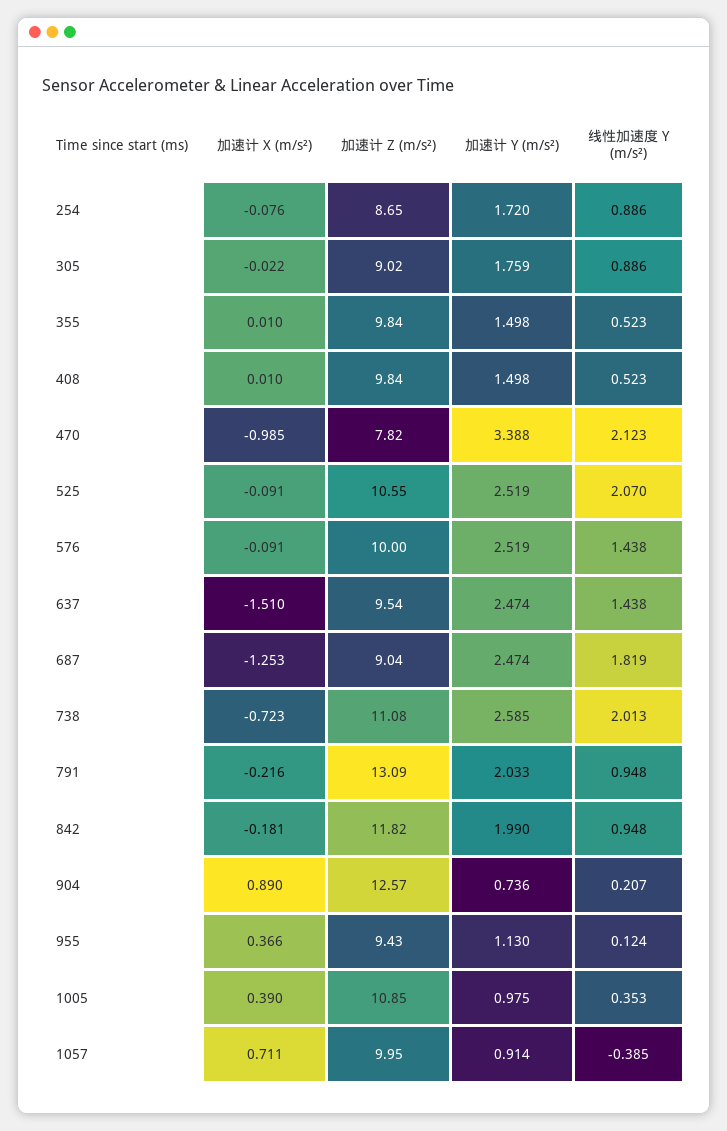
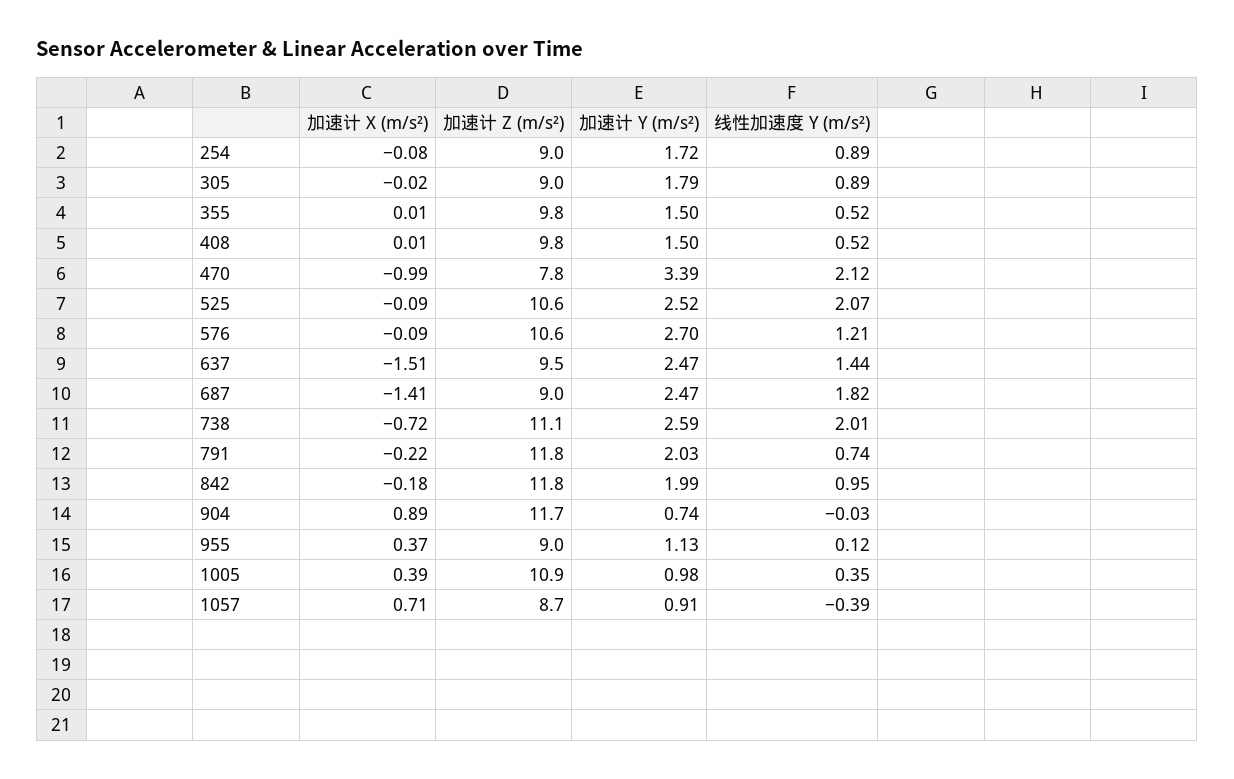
加速计 Z (m/s²), 254: 8.65 -> 9
加速计 Y (m/s²), 305: 1.759 -> 1.79
加速计 Z (m/s²), 576: 10 -> 10.6
加速计 Y (m/s²), 576: 2.519 -> 2.7
线性加速度 Y (m/s²), 576: 1.438 -> 1.21
加速计 X (m/s²), 687: -1.253 -> -1.41
加速计 Z (m/s²), 791: 13.09 -> 11.8
线性加速度 Y (m/s²), 791: 0.948 -> 0.74
加速计 Z (m/s²), 904: 12.57 -> 11.7
线性加速度 Y (m/s²), 904: 0.207 -> -0.03
加速计 Z (m/s²), 955: 9.43 -> 9
加速计 Z (m/s²), 1057: 9.95 -> 8.7

